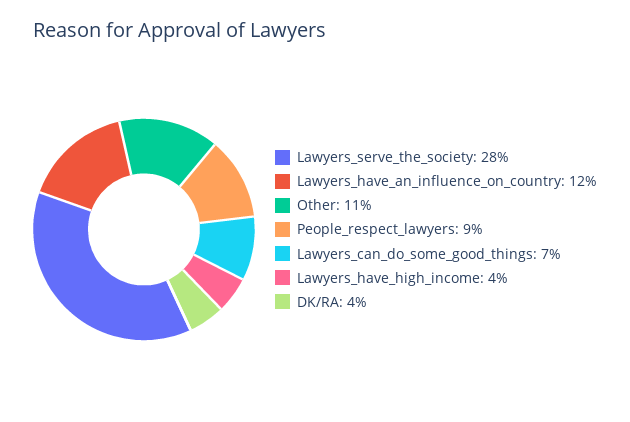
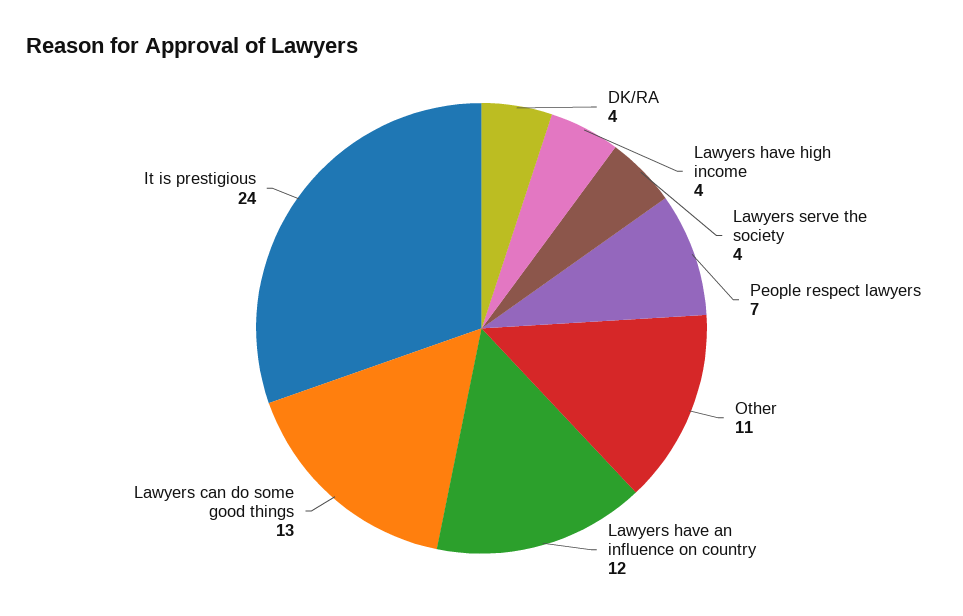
Lawyers_serve_the_society: 28 -> 4
People_respect_lawyers: 9 -> 7
Lawyers_can_do_some_good_things: 7 -> 13
It is prestigious: none -> 24

